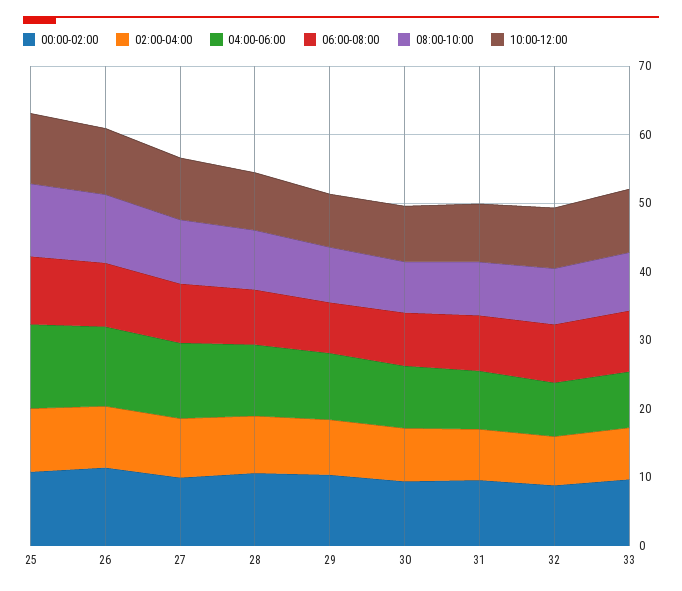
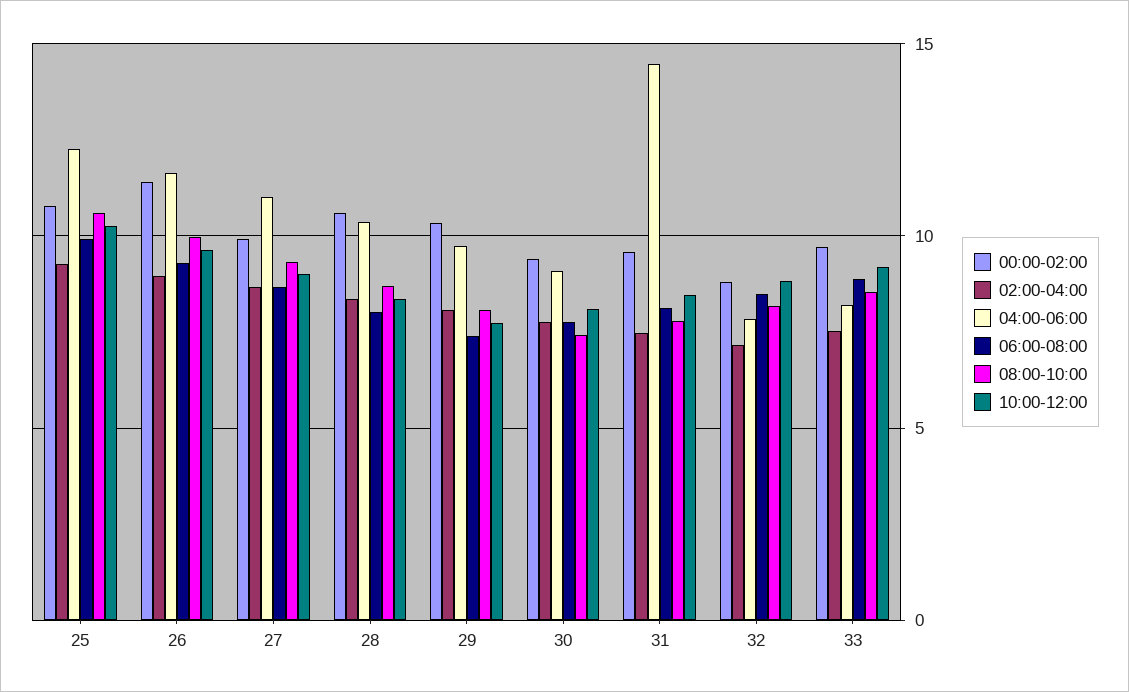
04:00-06:00, 31: 8 -> 14.5

